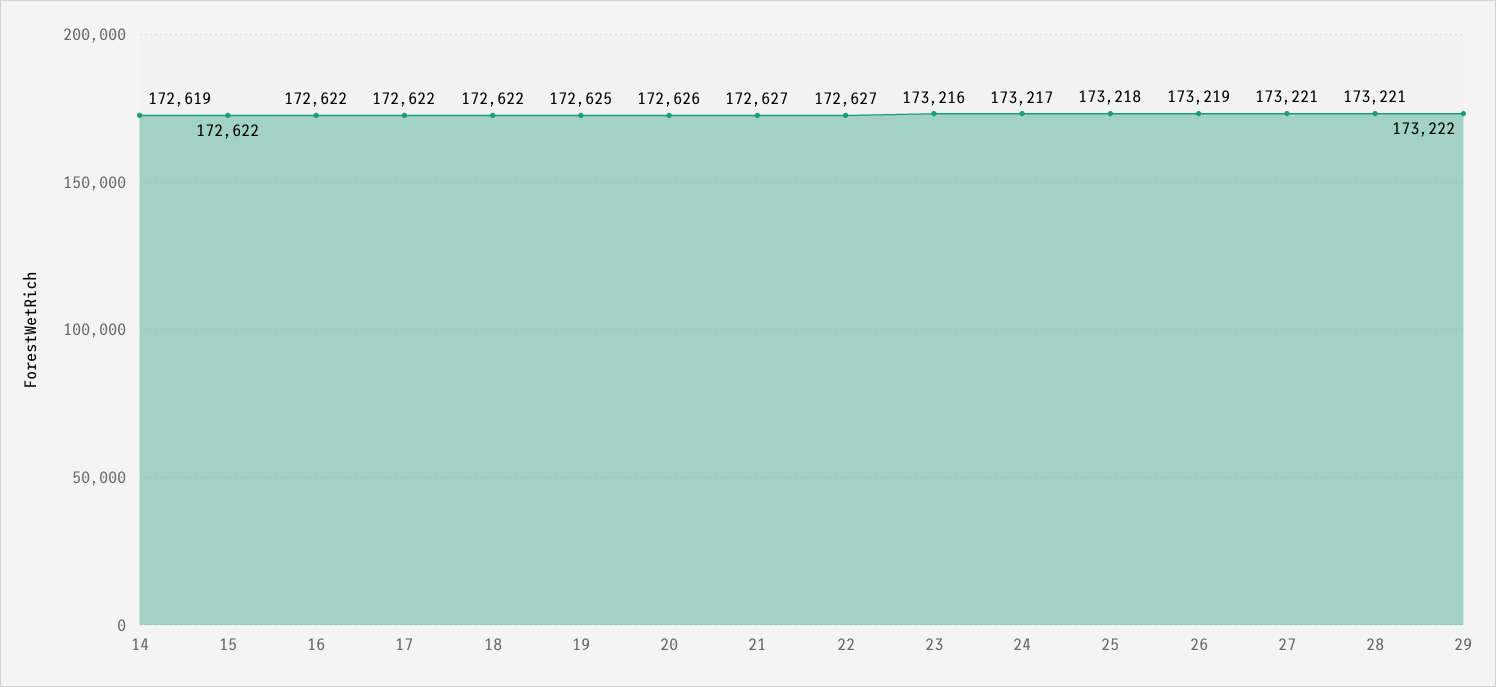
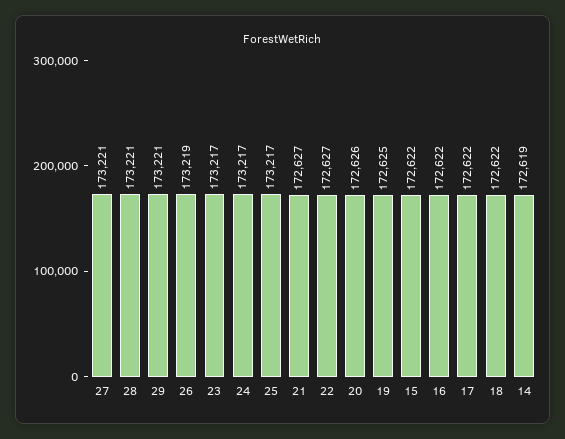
23: 173216 -> 173217
25: 173218 -> 173217
29: 173222 -> 173221

